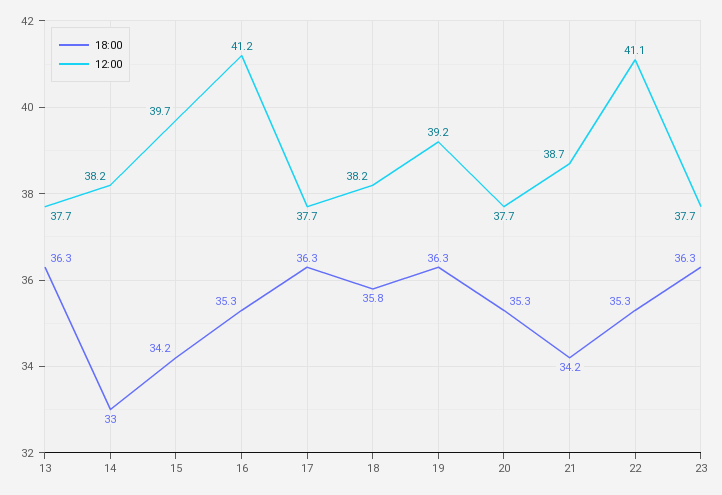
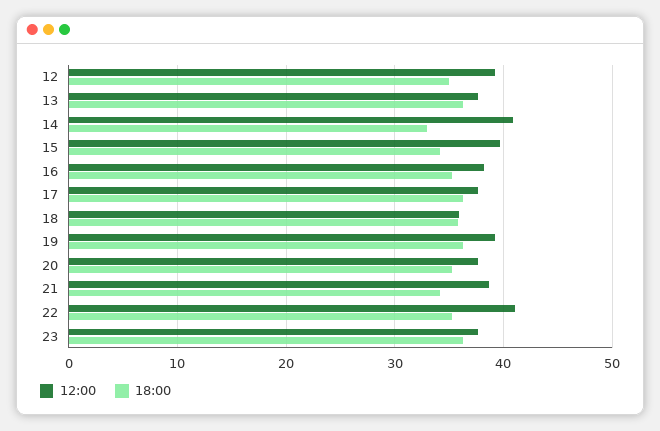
12:00, 14: 38.2 -> 41
12:00, 16: 41.2 -> 38
12:00, 18: 38.2 -> 36
12:00, 12: none -> 39
18:00, 12: none -> 35

